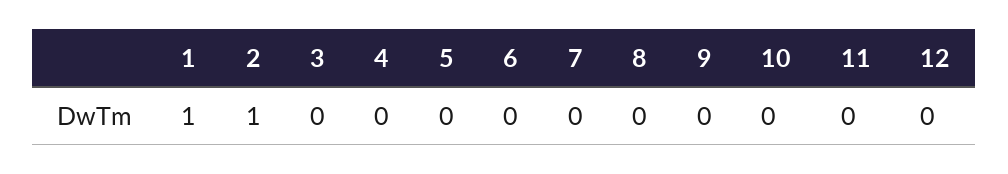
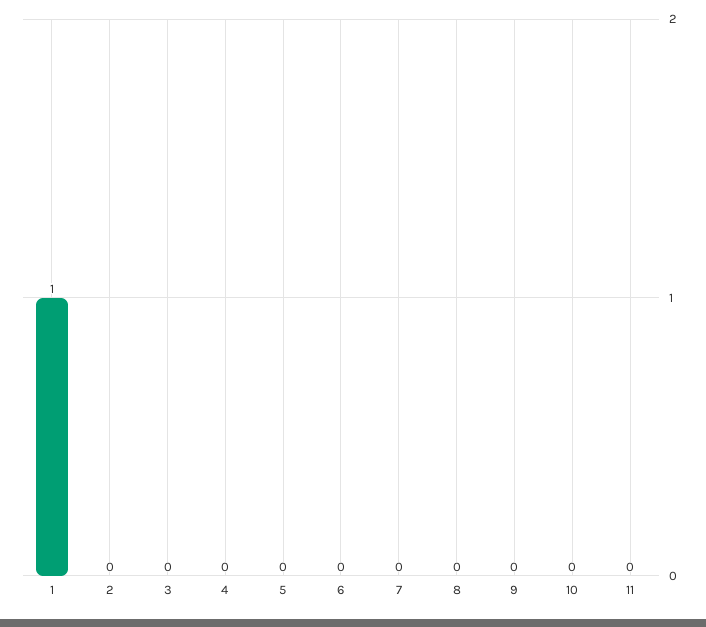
2: 1 -> 0
12: 0 -> none

